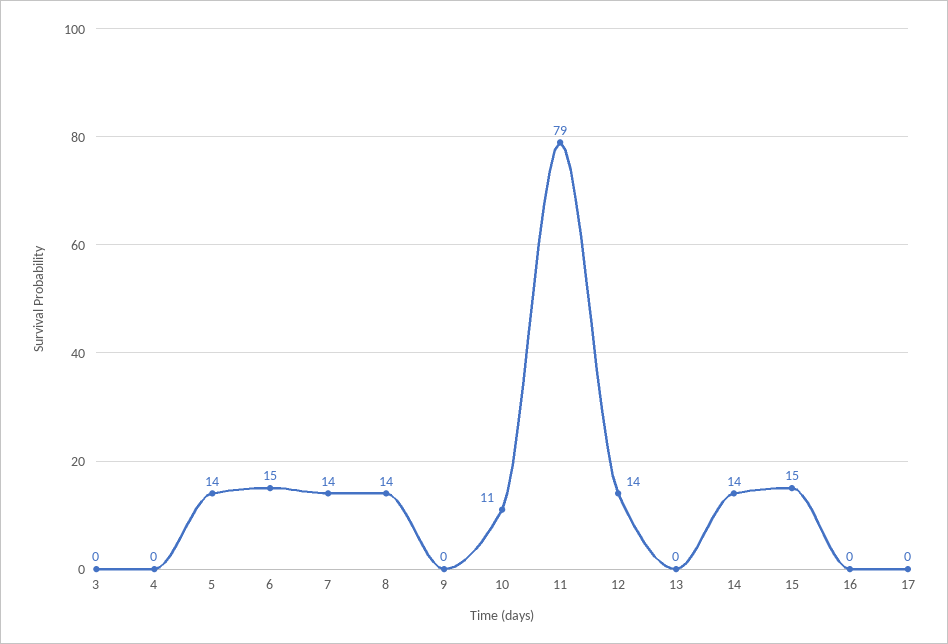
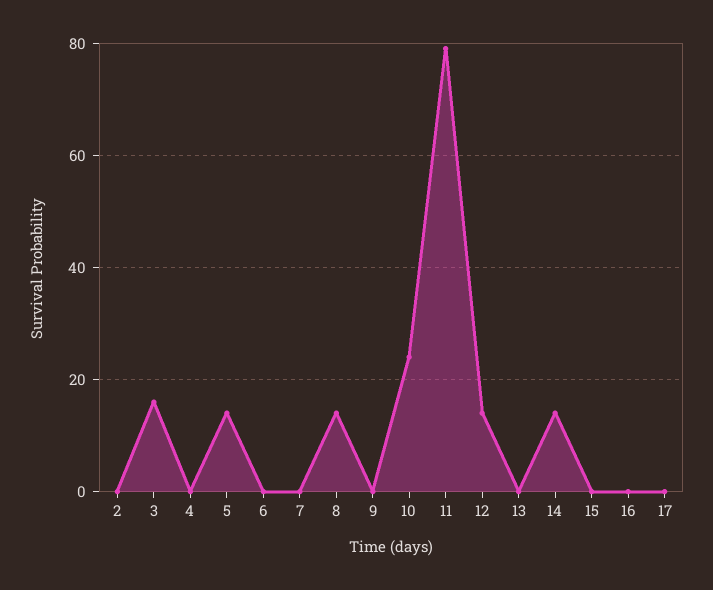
3: 0 -> 15
6: 15 -> 0
7: 14 -> 0
10: 11 -> 25
15: 15 -> 0
2: none -> 0

